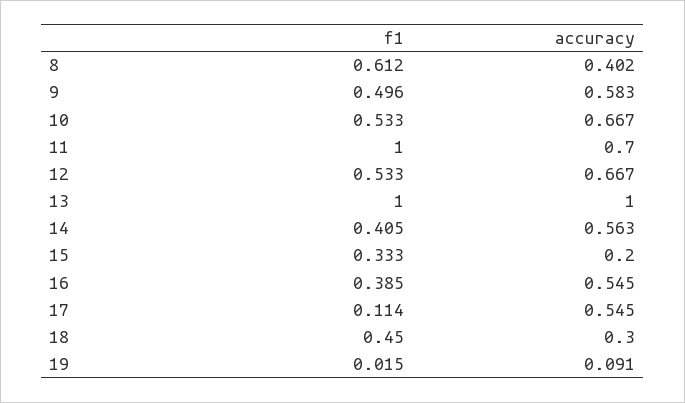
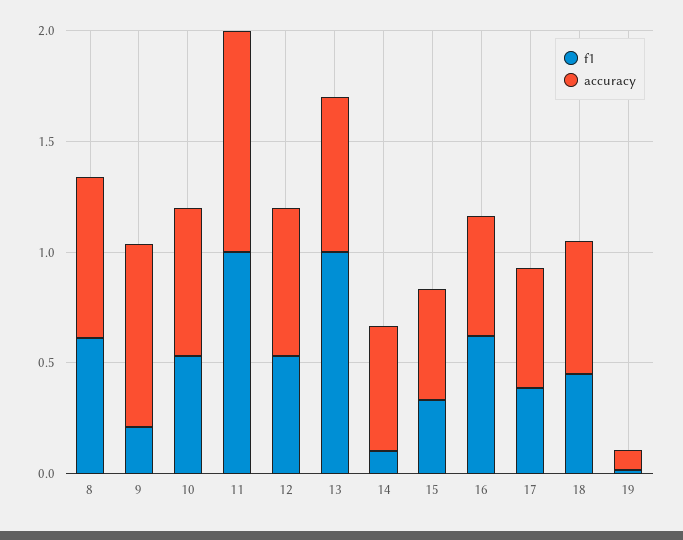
accuracy, 8: 0.402 -> 0.7
f1, 9: 0.496 -> 0.2
accuracy, 9: 0.583 -> 0.8
accuracy, 11: 0.7 -> 1
accuracy, 13: 1 -> 0.7
f1, 14: 0.405 -> 0.1
accuracy, 15: 0.2 -> 0.5
f1, 16: 0.385 -> 0.6
f1, 17: 0.114 -> 0.4
accuracy, 18: 0.3 -> 0.6

